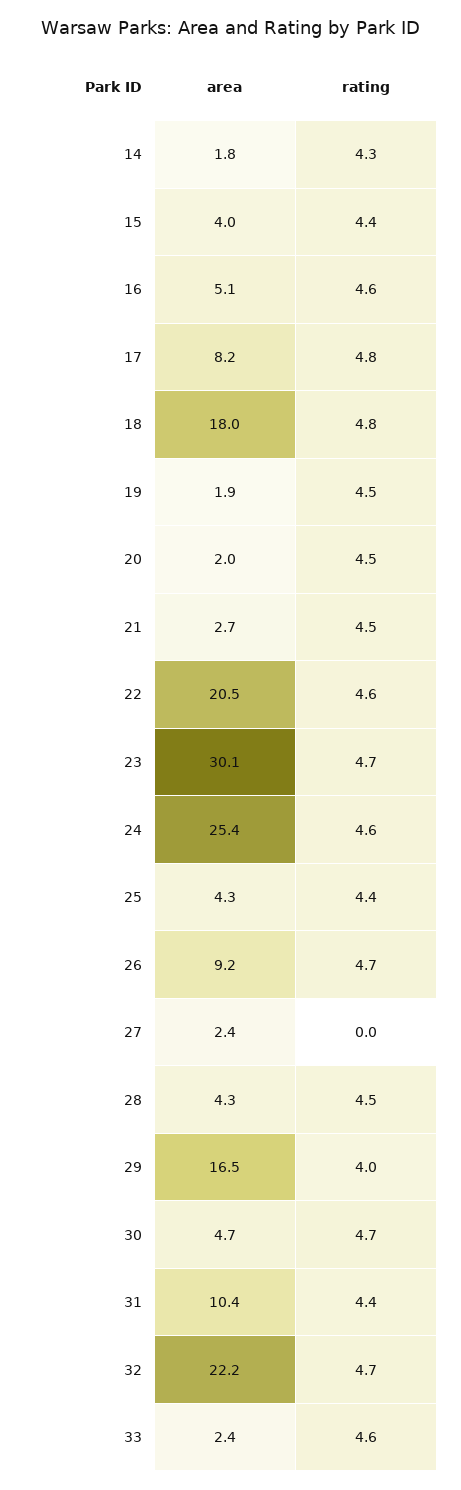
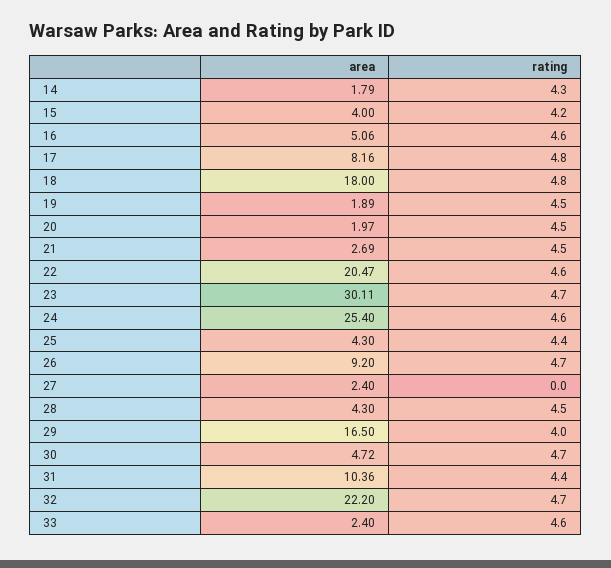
rating, 15: 4.4 -> 4.2

